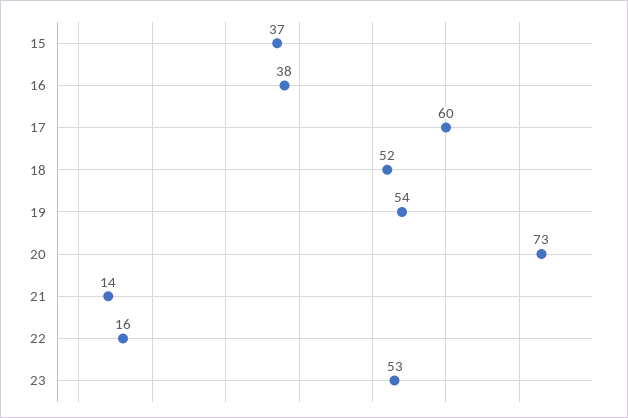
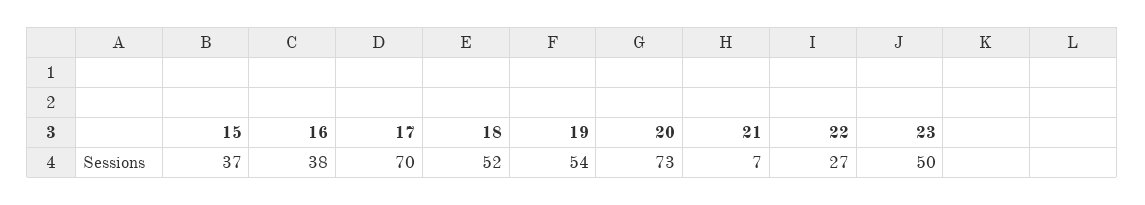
17: 60 -> 70
21: 14 -> 7
22: 16 -> 27
23: 53 -> 50

